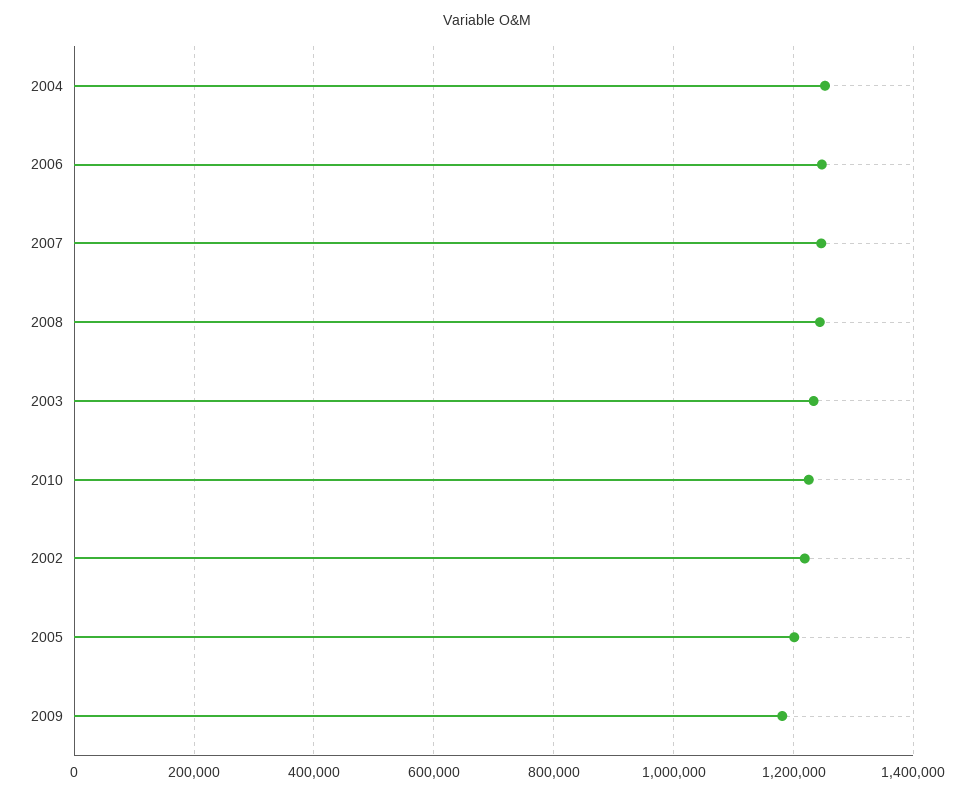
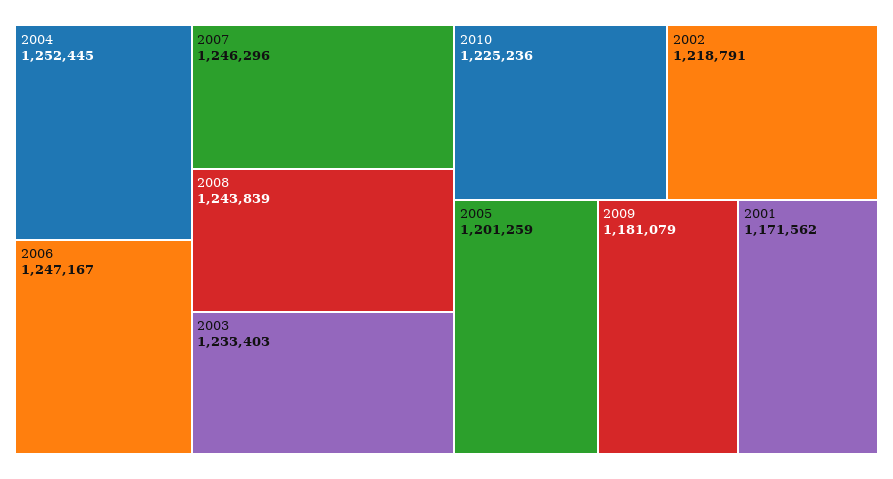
2001: none -> 1171562

